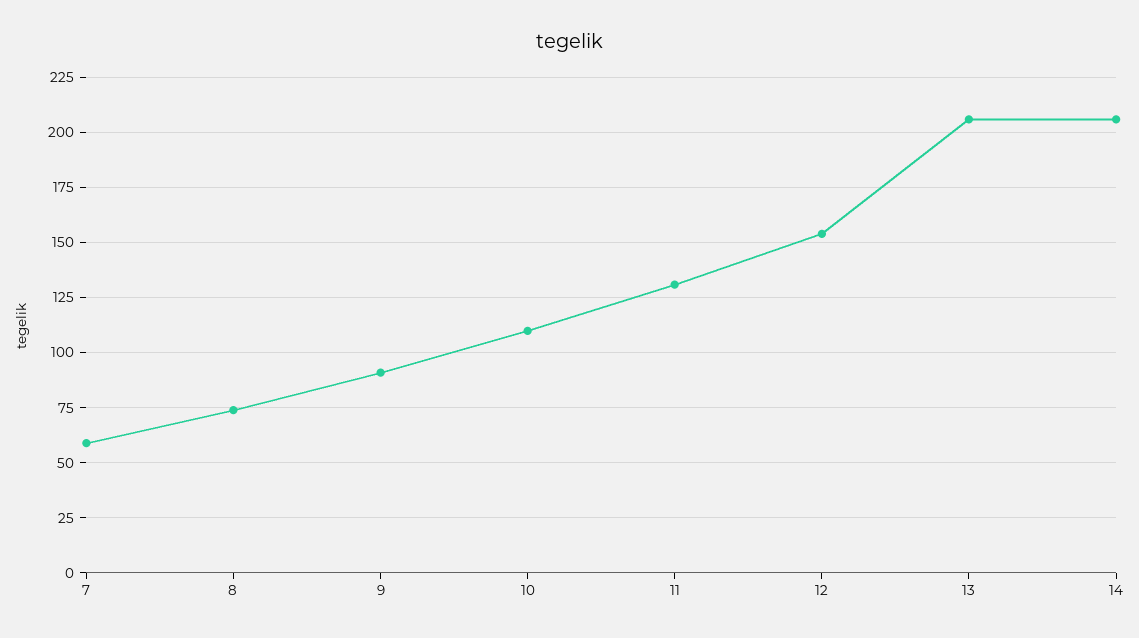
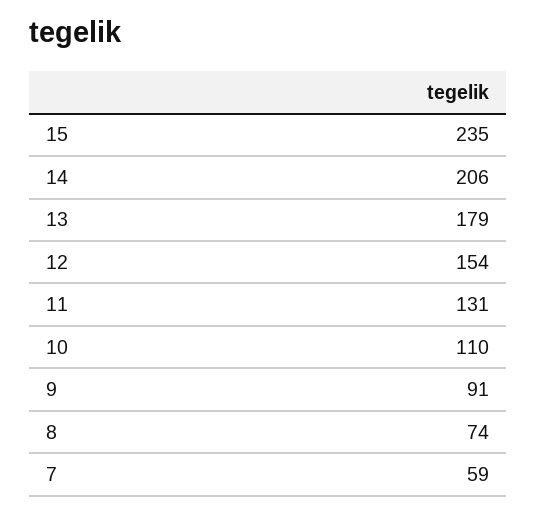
13: 205 -> 179
15: none -> 235

